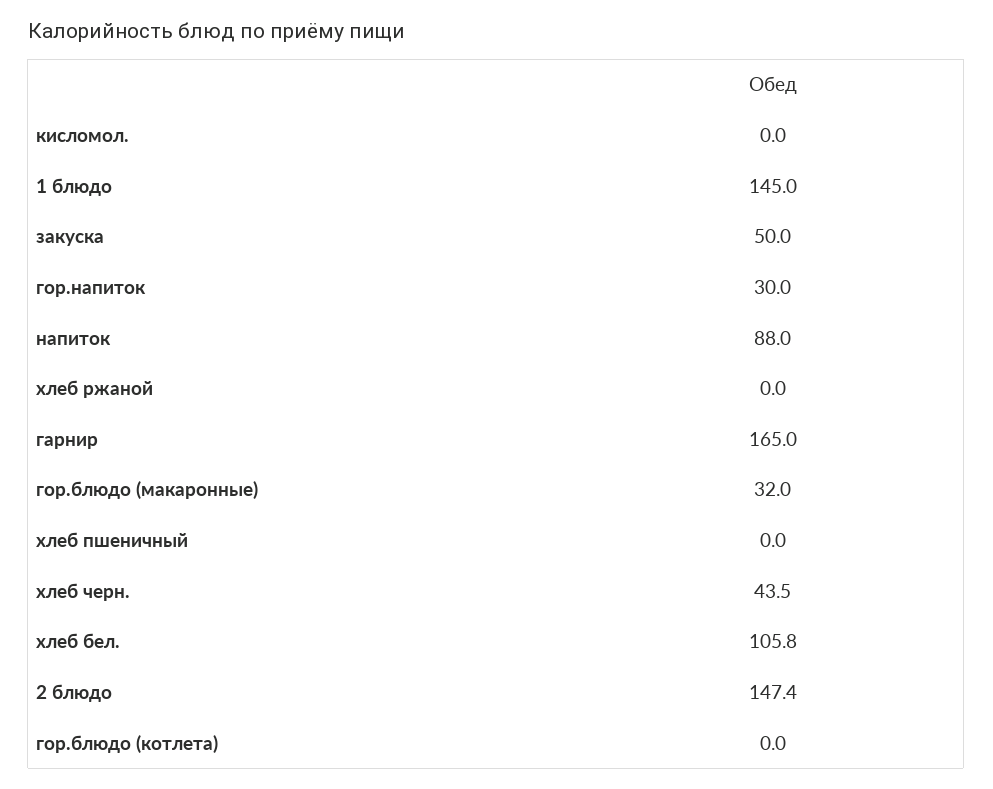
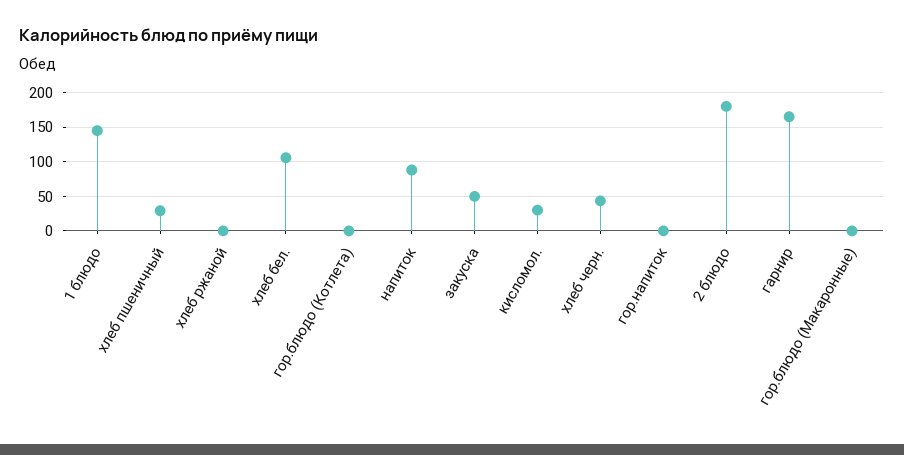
кисломол.: 0 -> 30
гор.напиток: 30 -> 0
гор.блюдо (макаронные): 32 -> 0
хлеб пшеничный: 0 -> 30
2 блюдо: 147.4 -> 180

